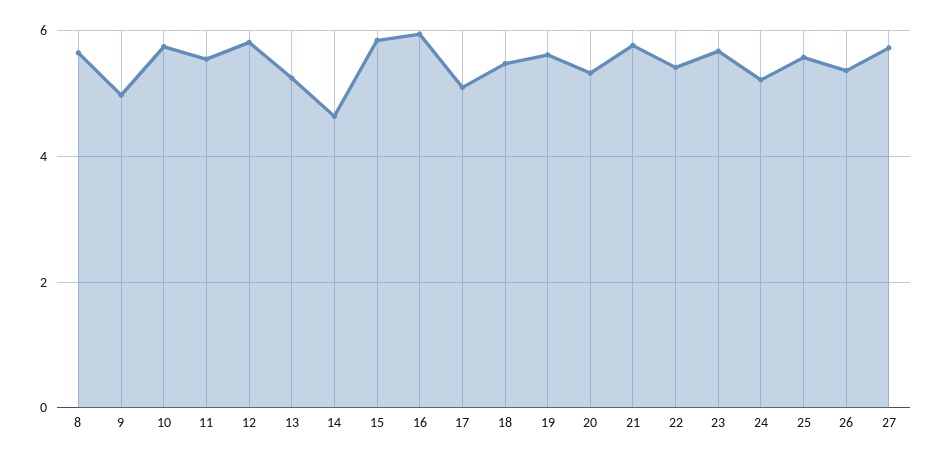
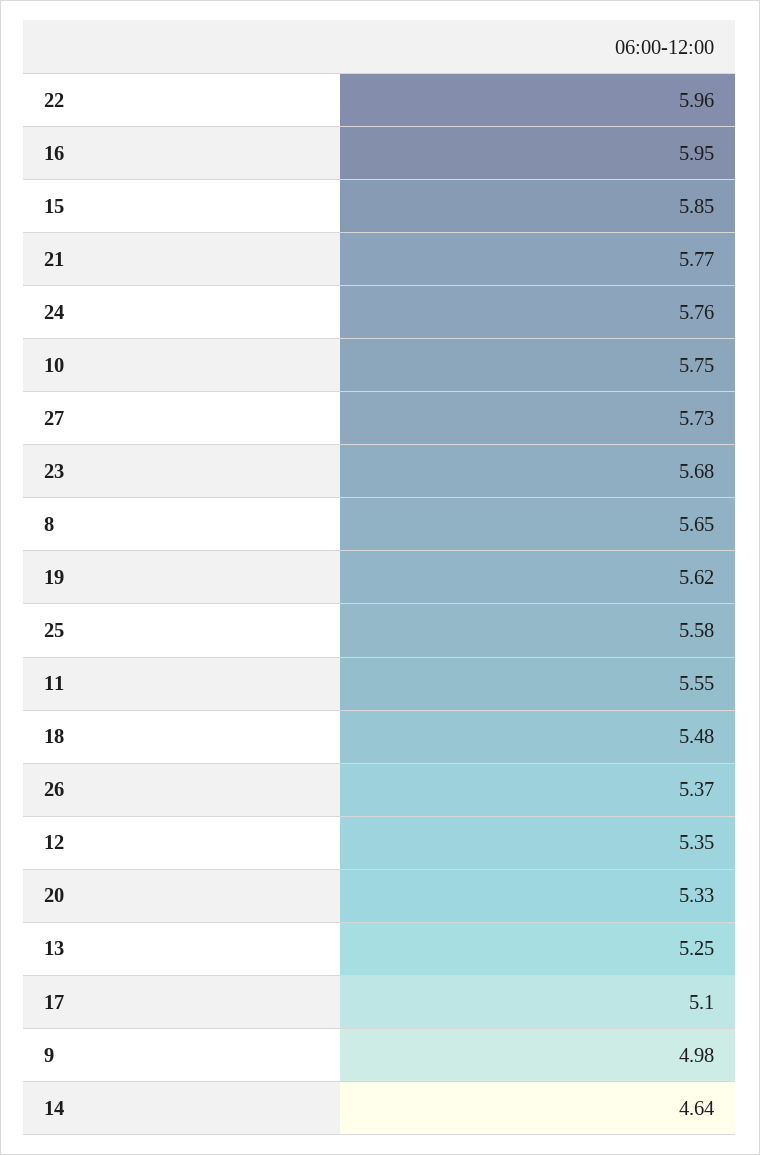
12: 5.8 -> 5.35
22: 5.4 -> 5.96
24: 5.2 -> 5.76

